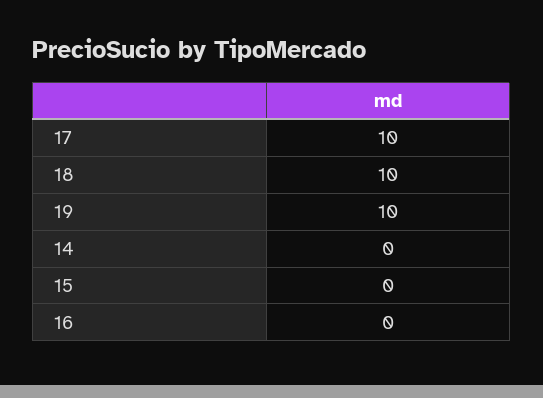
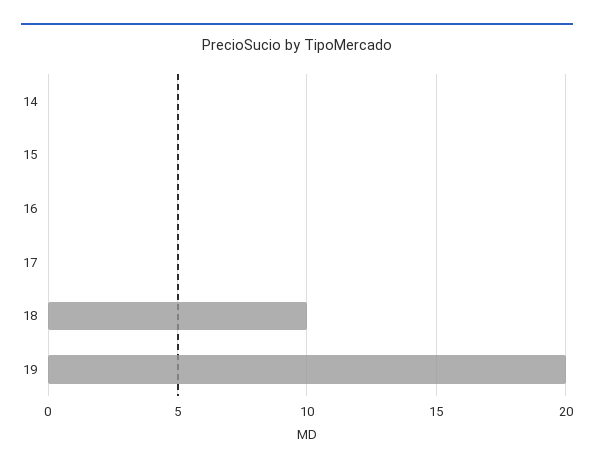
17: 10 -> 0
19: 10 -> 20

